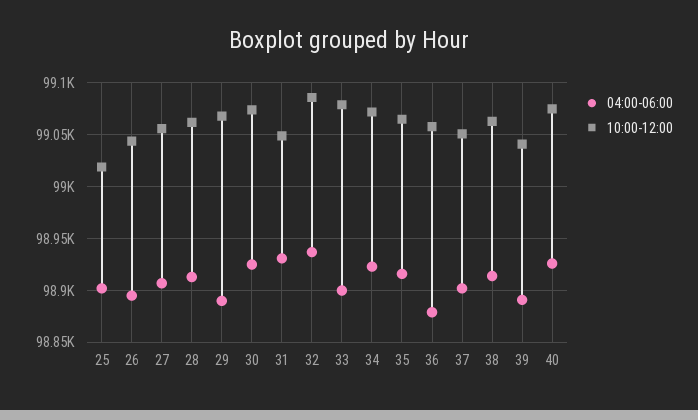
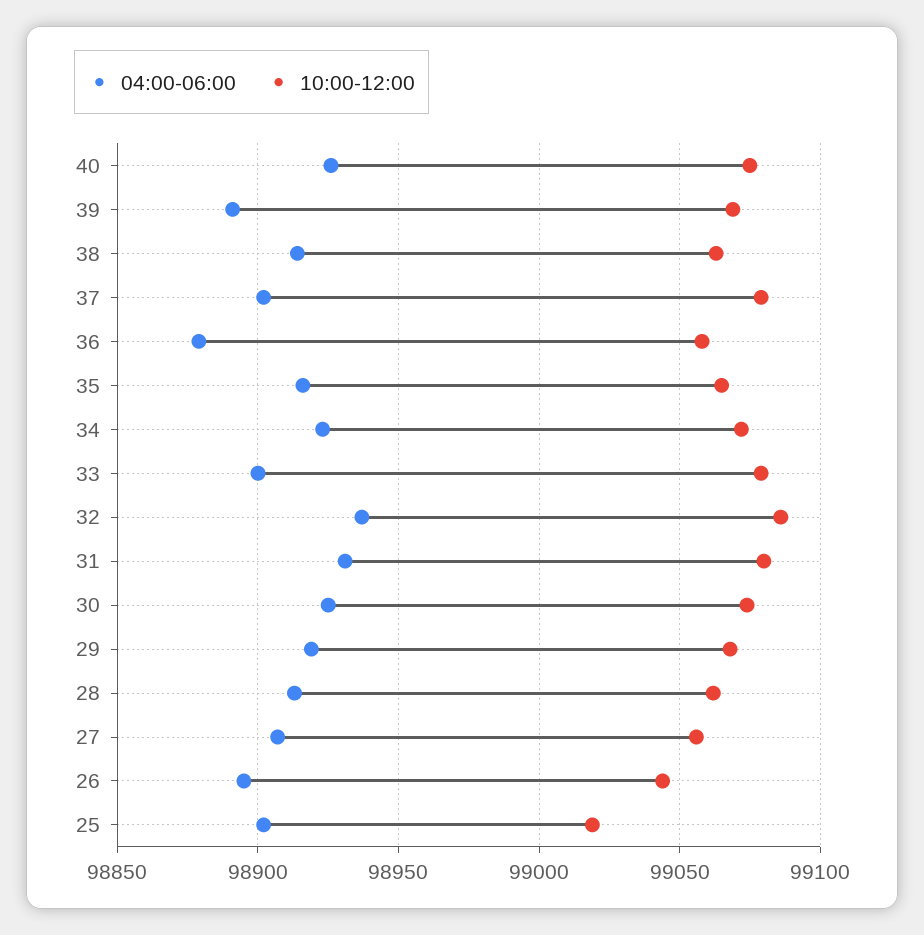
04:00-06:00, 29: 98890 -> 98920
10:00-12:00, 31: 99050 -> 99080
10:00-12:00, 37: 99050 -> 99080
10:00-12:00, 39: 99040 -> 99070

